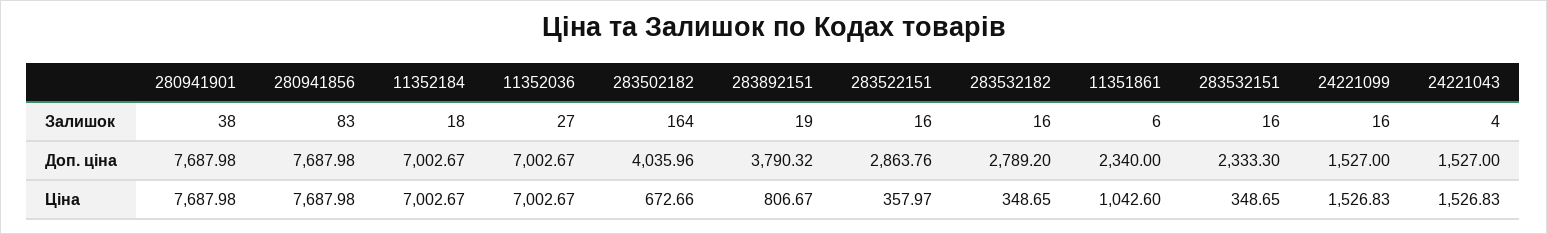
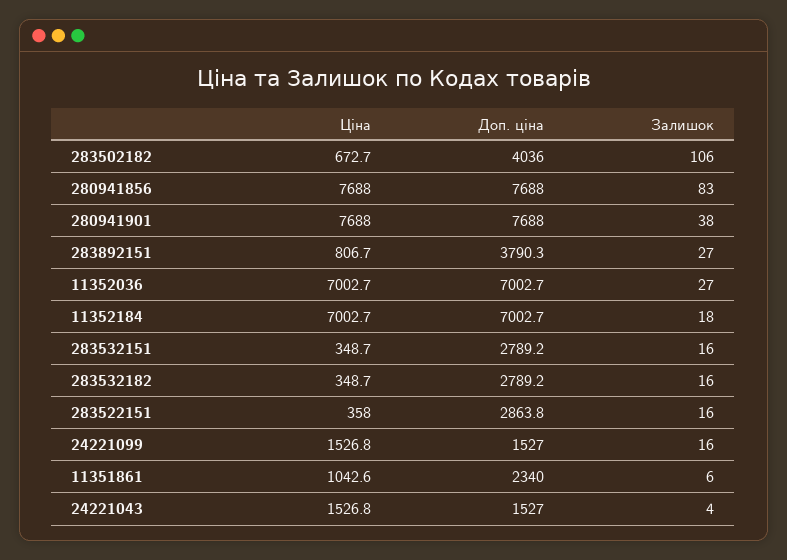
283502182, Залишок: 164 -> 106
283892151, Залишок: 19 -> 27
283532151, Доп. ціна: 2333.3 -> 2789.2

